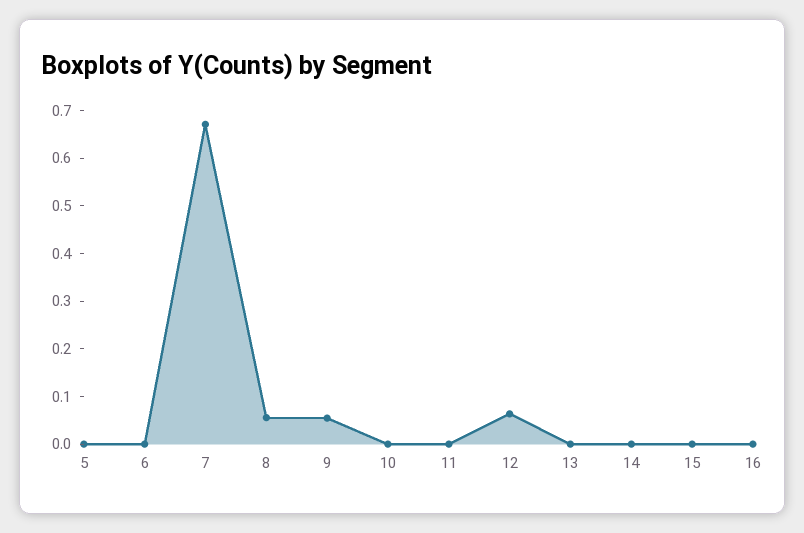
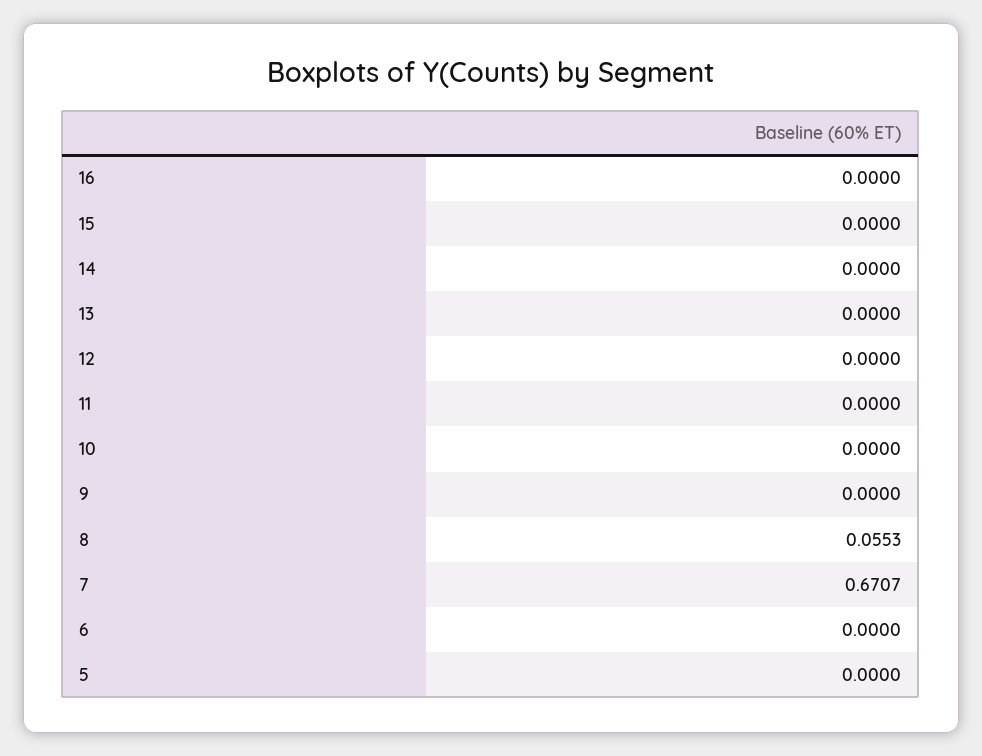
9: 0.06 -> 0
12: 0.06 -> 0

